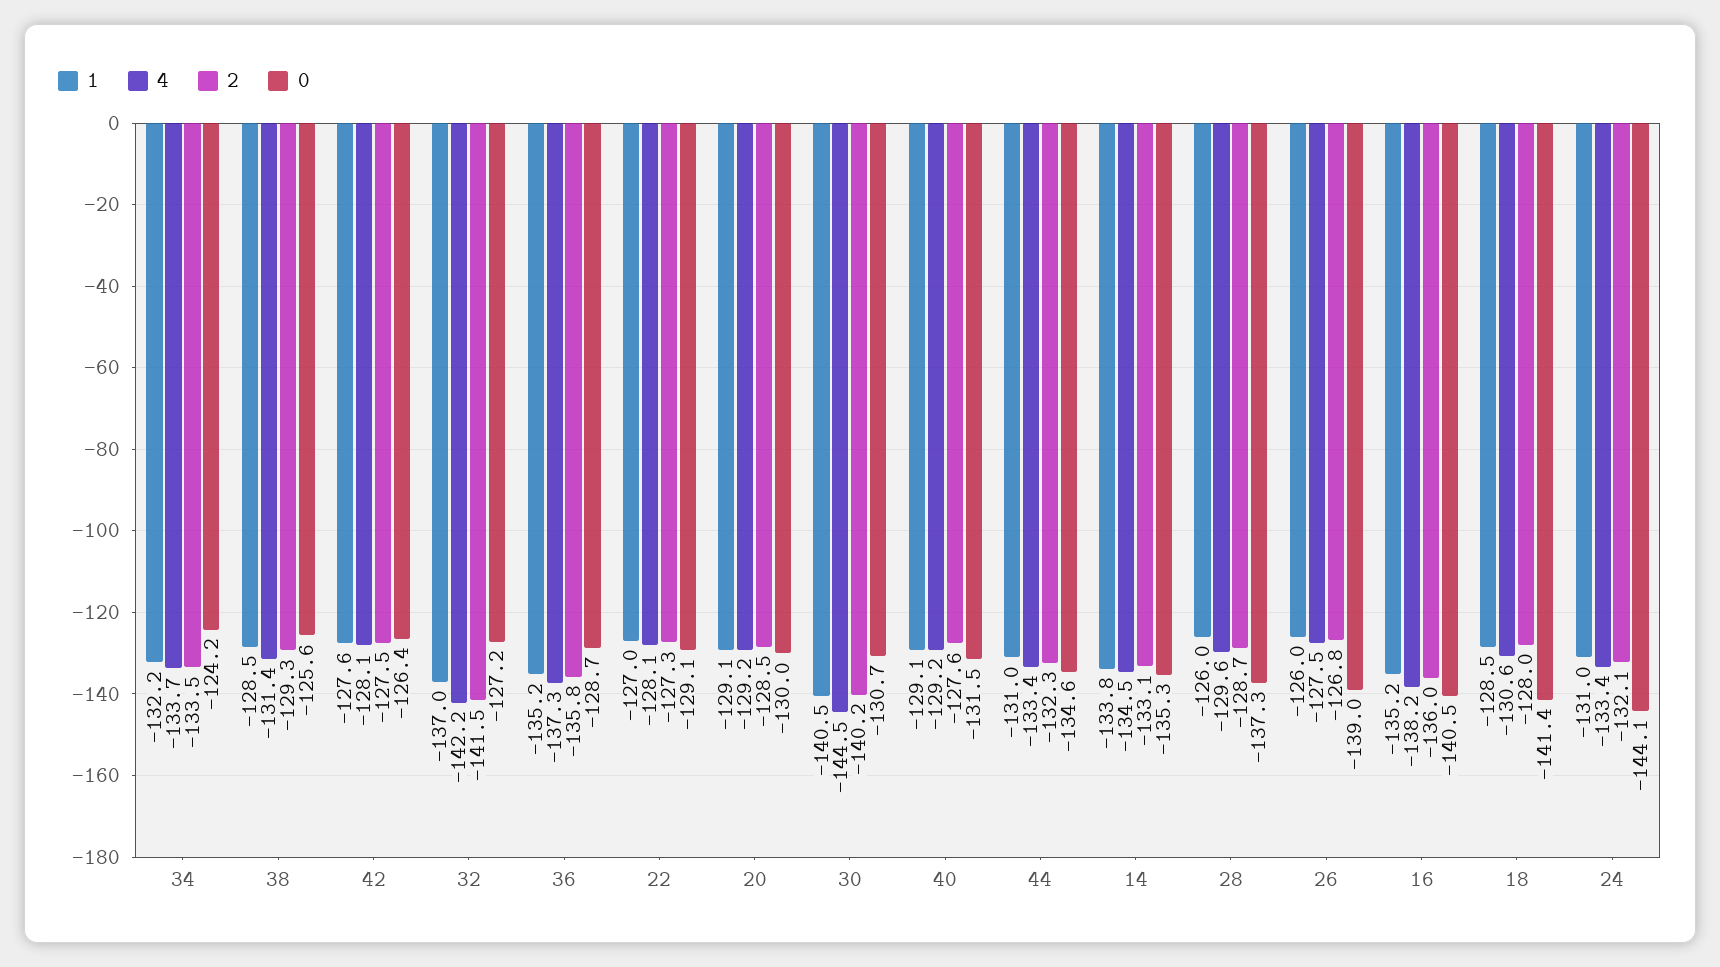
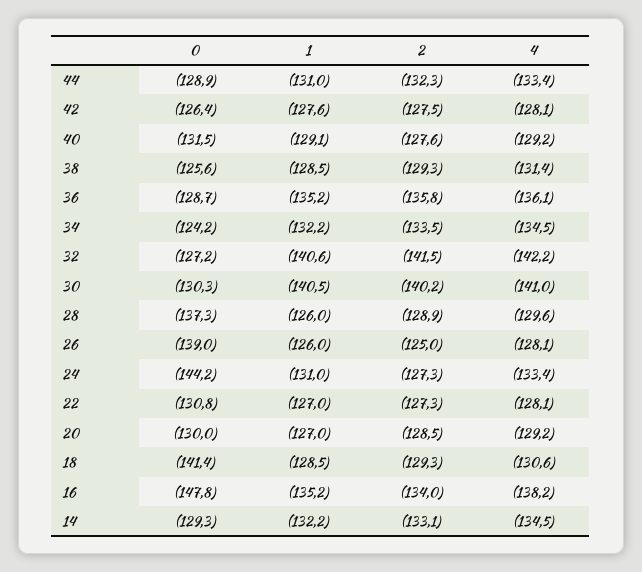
4, 34: -133.7 -> -134.5
1, 32: -137 -> -140.6
4, 36: -137.3 -> -136.1
0, 22: -129.1 -> -130.8
1, 20: -129.1 -> -127
4, 30: -144.5 -> -141
0, 30: -130.7 -> -130.3
0, 44: -134.6 -> -128.9
1, 14: -133.8 -> -132.2
0, 14: -135.3 -> -129.3
2, 28: -128.7 -> -128.9
4, 26: -127.5 -> -128.1
2, 26: -126.8 -> -125
2, 16: -136 -> -134
0, 16: -140.5 -> -147.8
2, 18: -128 -> -129.3
2, 24: -132.1 -> -127.3
0, 24: -144.1 -> -144.2

